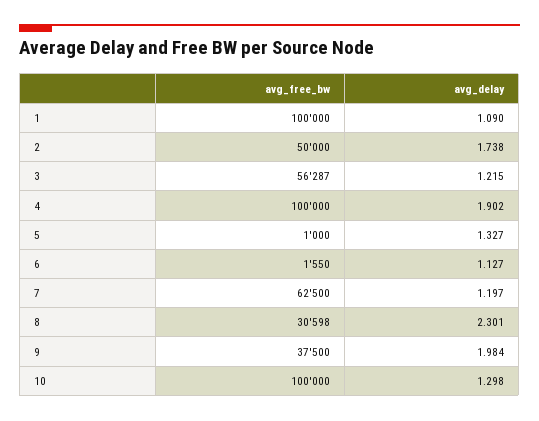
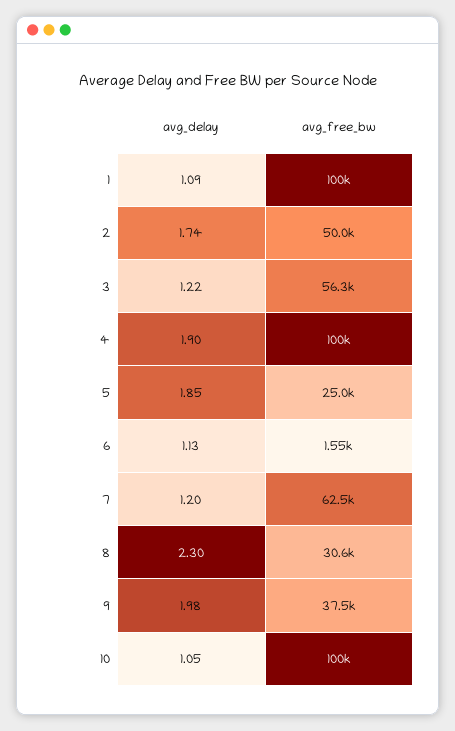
avg_free_bw, 5: 1000 -> 25000
avg_delay, 5: 1.327 -> 1.85
avg_delay, 10: 1.298 -> 1.05

